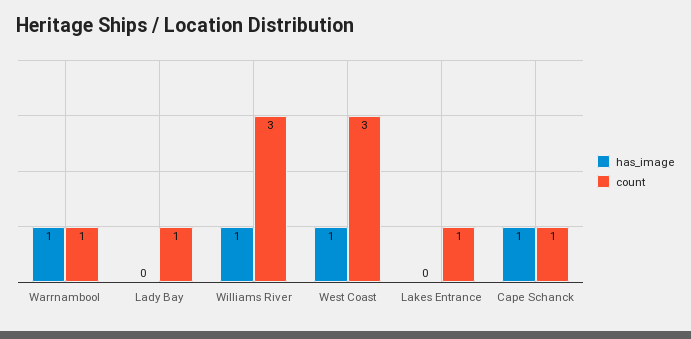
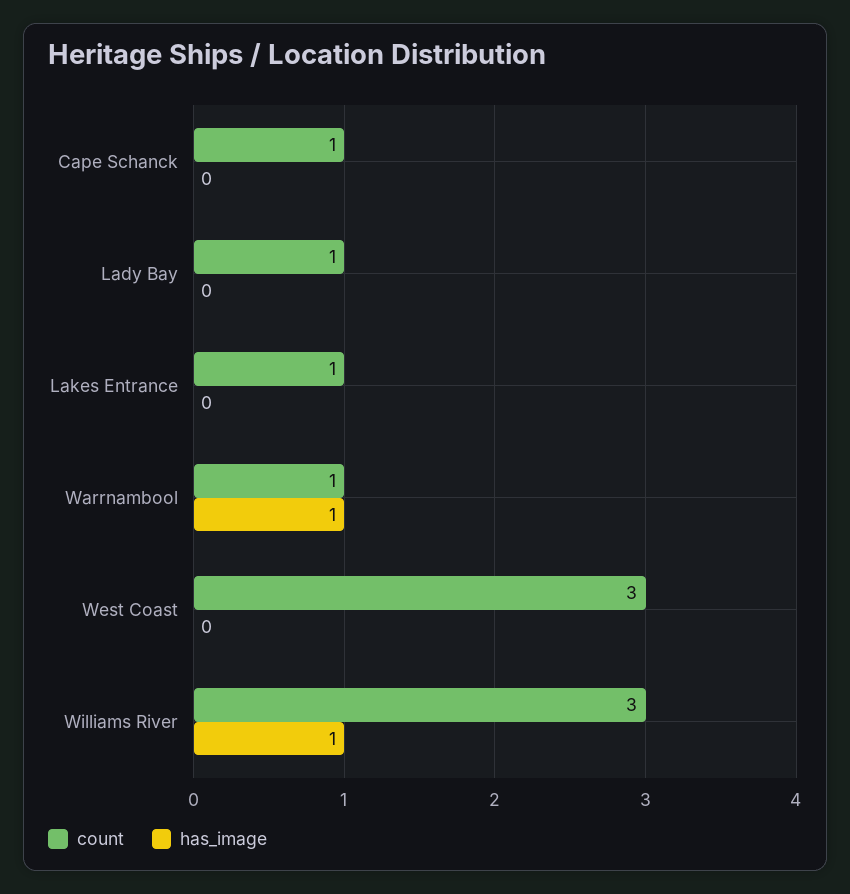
has_image, West Coast: 1 -> 0
has_image, Cape Schanck: 1 -> 0

